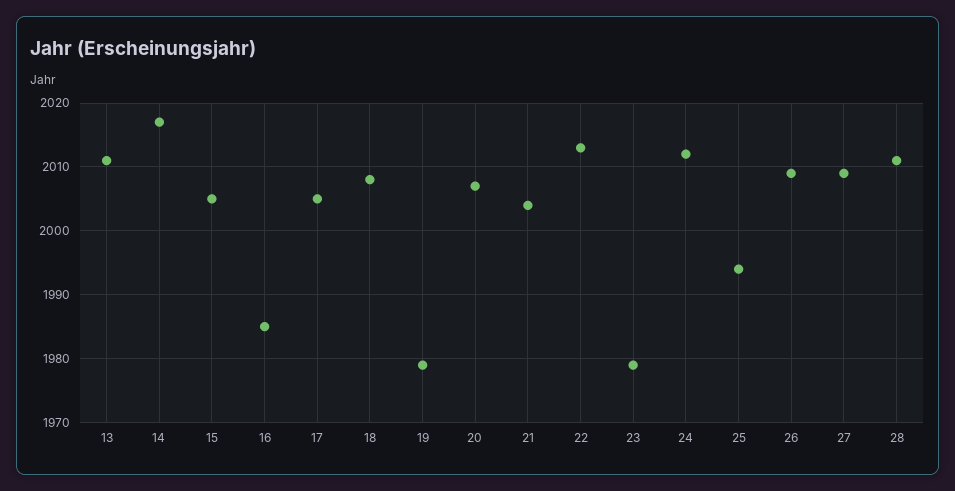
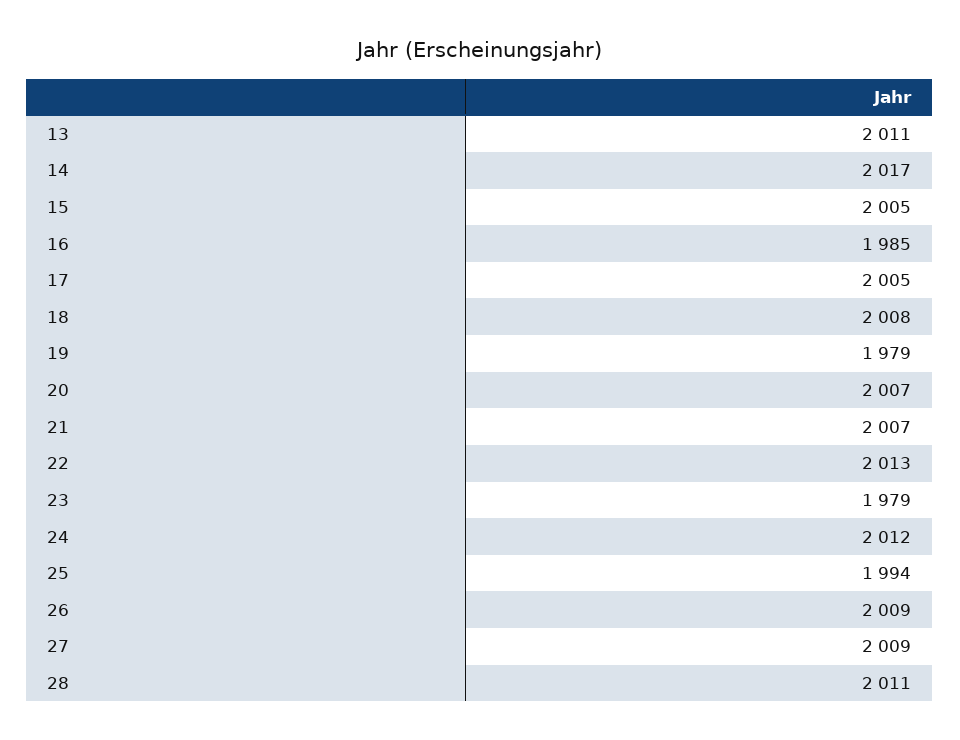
21: 2004 -> 2007

